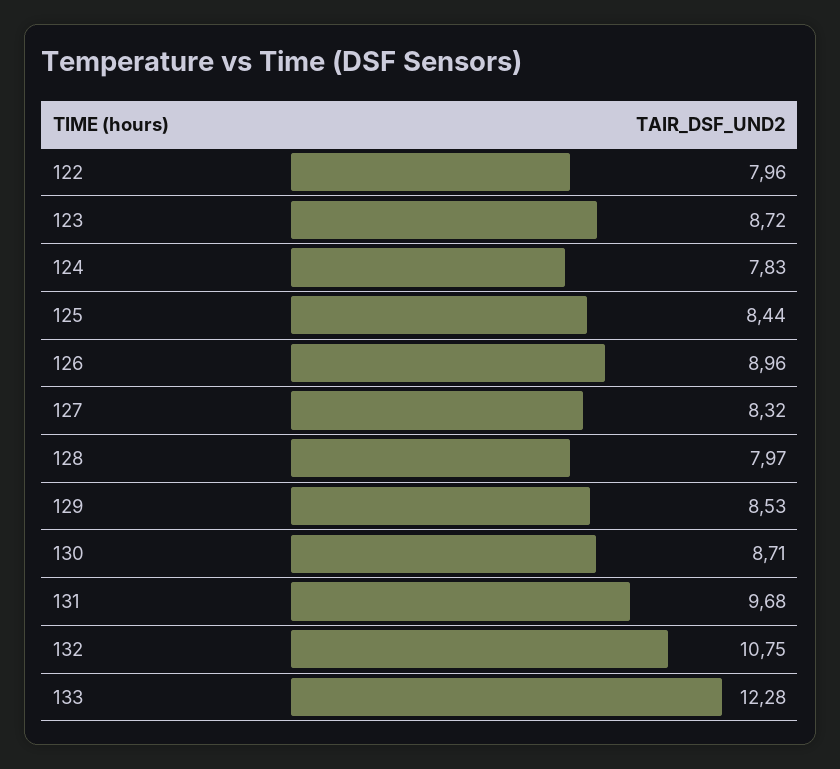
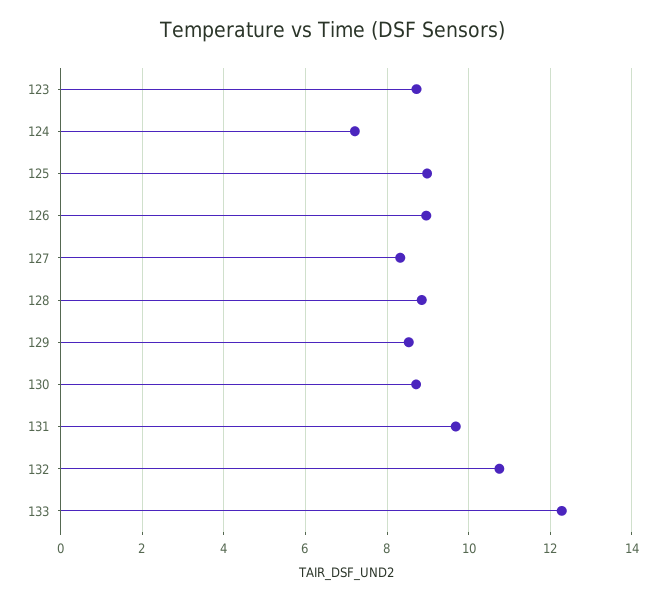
122: 7.96 -> none
124: 7.83 -> 7.2
125: 8.44 -> 9
128: 7.97 -> 8.8

